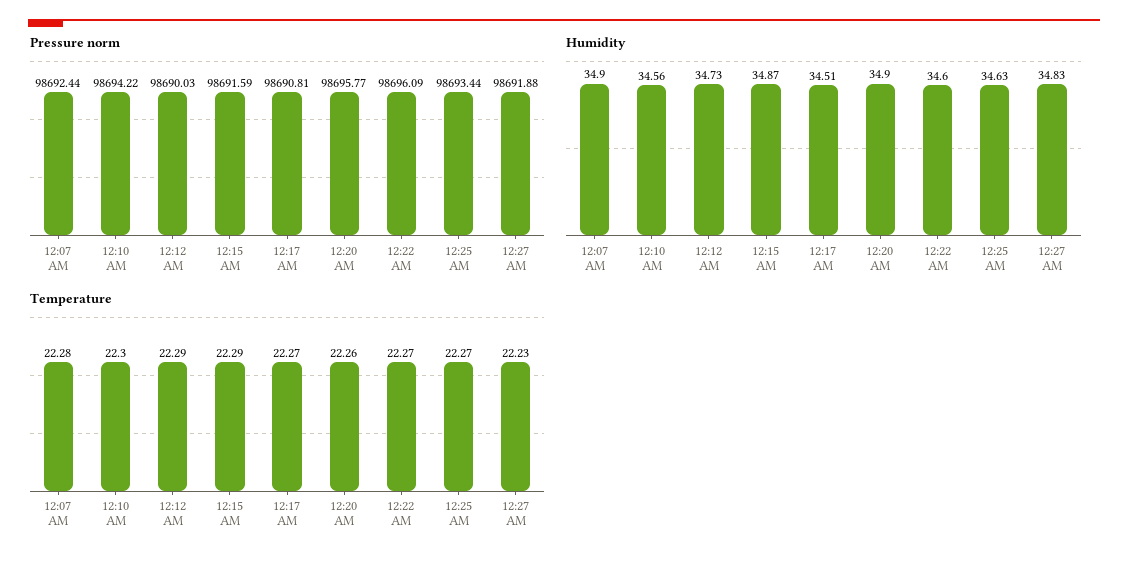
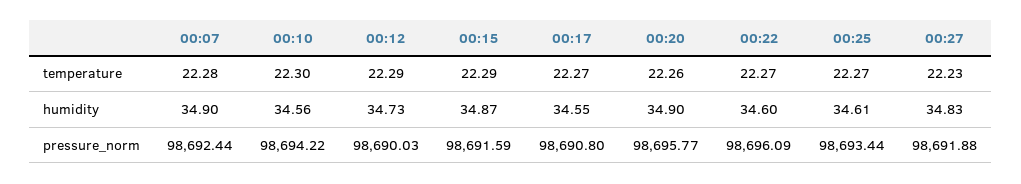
Pressure norm, 12:17 AM: 98690.81 -> 98690.8
Humidity, 12:17 AM: 34.51 -> 34.55
Humidity, 12:25 AM: 34.63 -> 34.61

